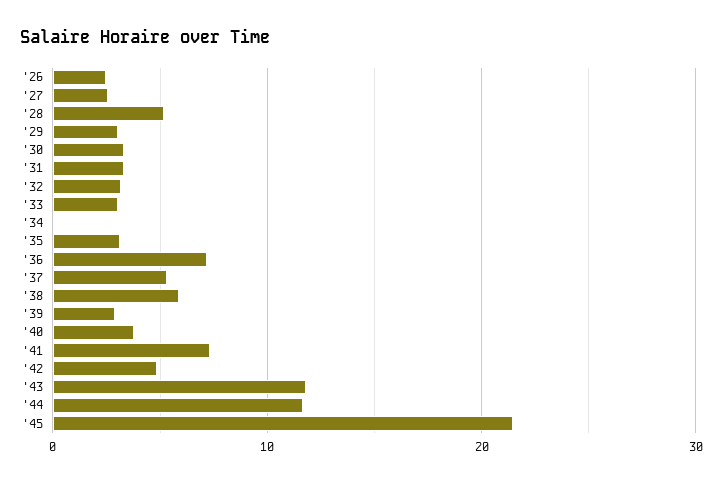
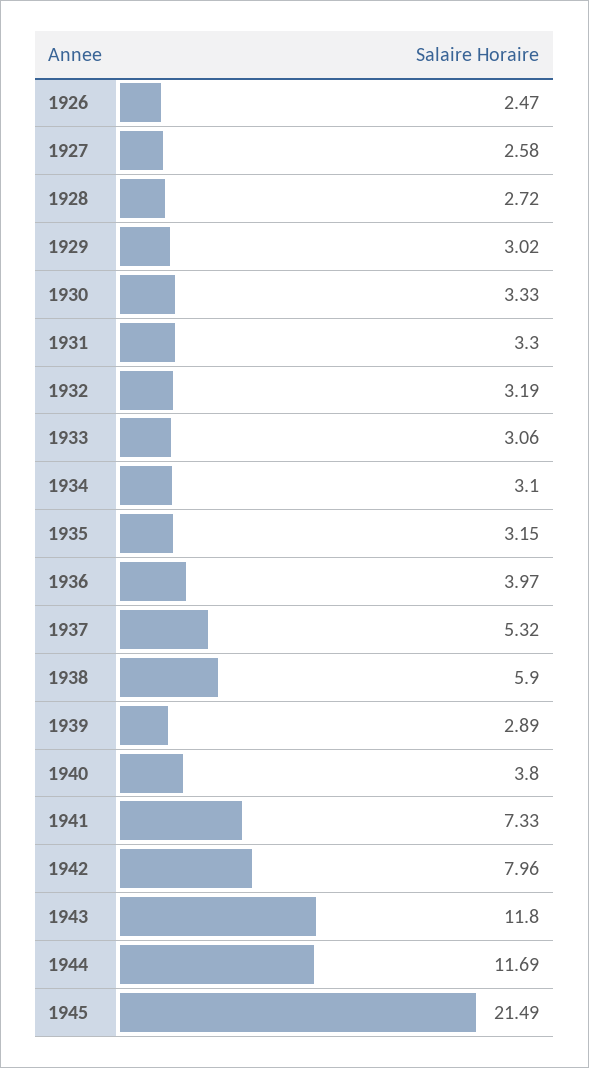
'28: 5 -> 2.72
'34: 0 -> 3.1
'36: 7 -> 3.97
'42: 5 -> 7.96

